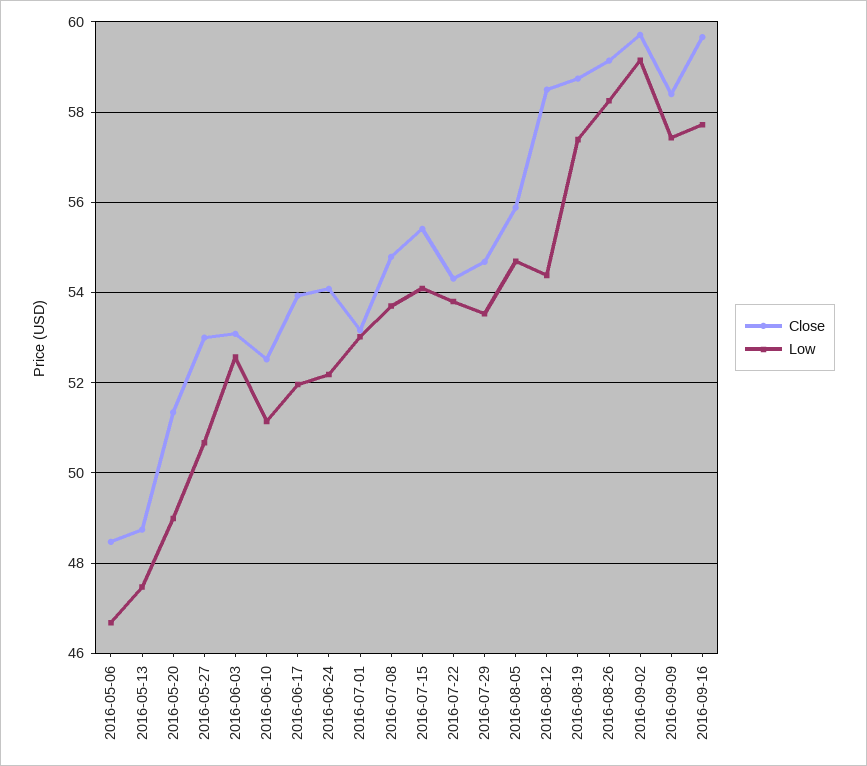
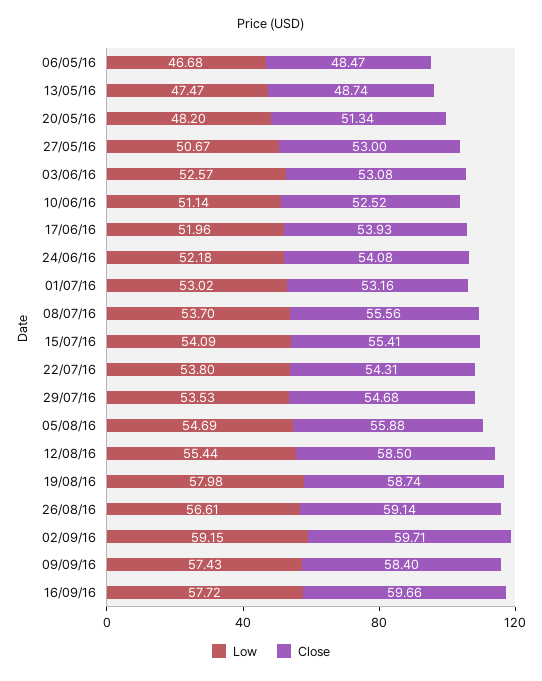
Low, 2016-05-20: 49 -> 48.2
Close, 2016-07-08: 54.8 -> 55.56
Low, 2016-08-12: 54.4 -> 55.44
Low, 2016-08-19: 57.4 -> 57.98
Low, 2016-08-26: 58.2 -> 56.61

